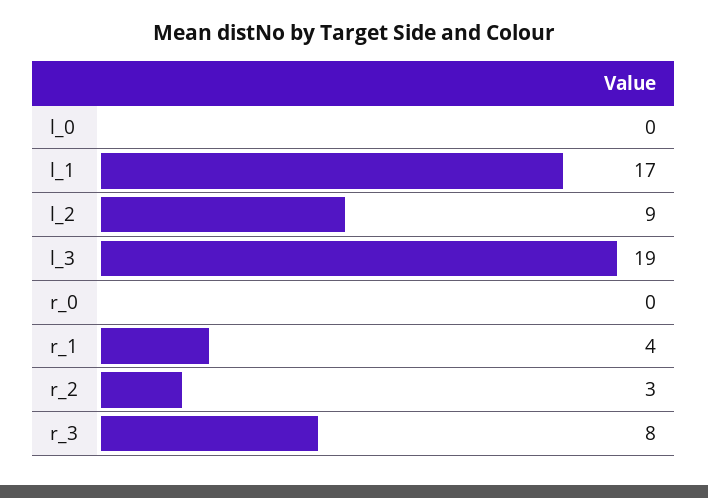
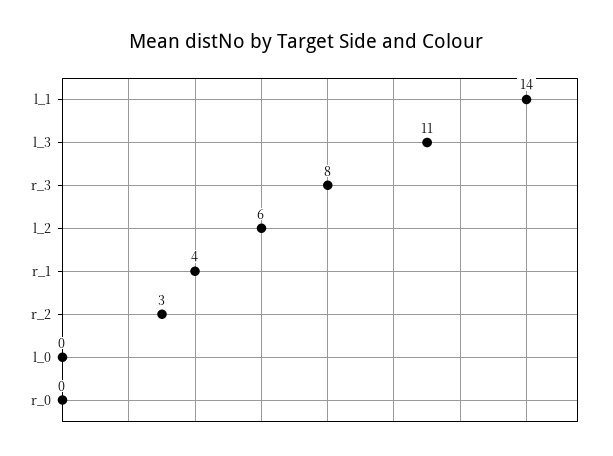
l_1: 17 -> 14
l_2: 9 -> 6
l_3: 19 -> 11

